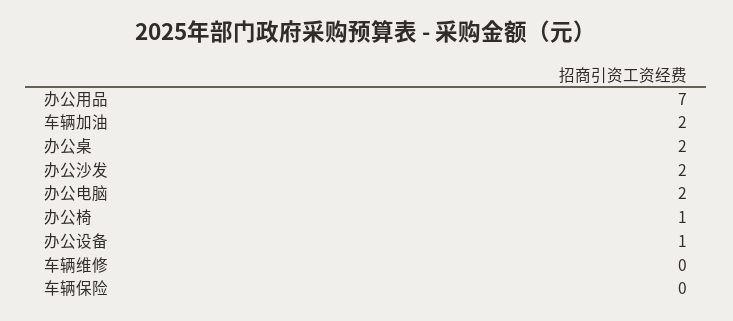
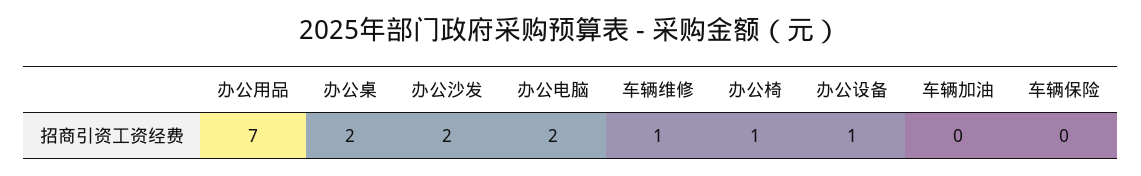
车辆加油: 2 -> 0
车辆维修: 0 -> 1

